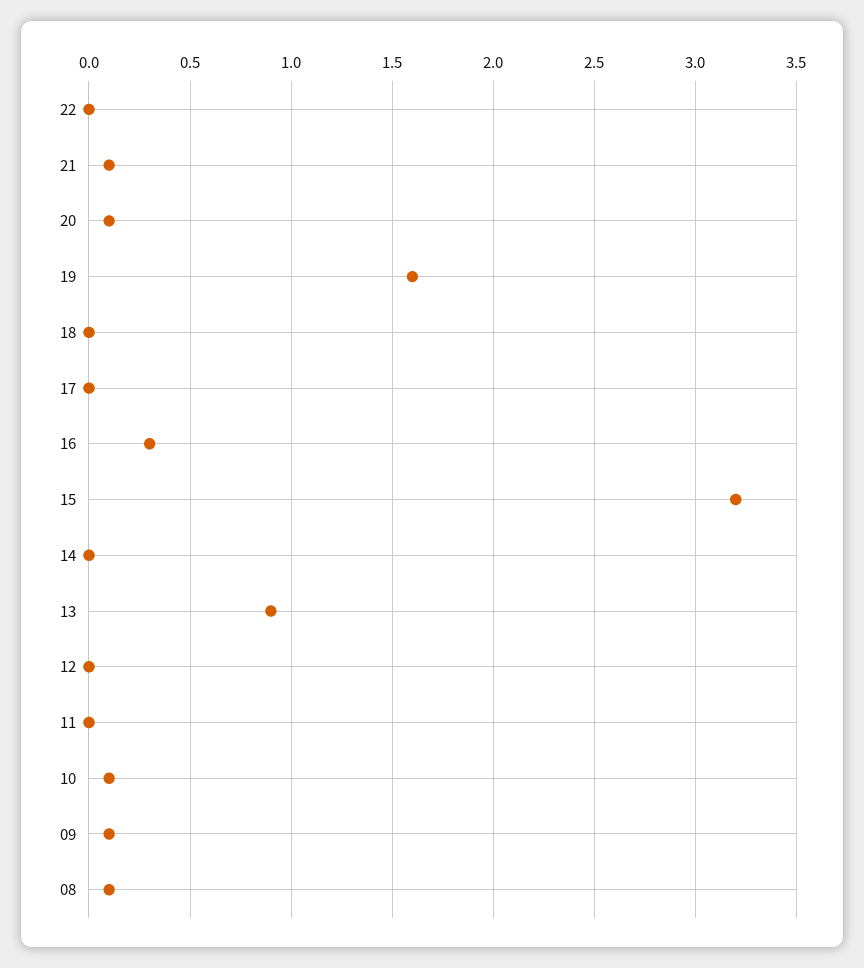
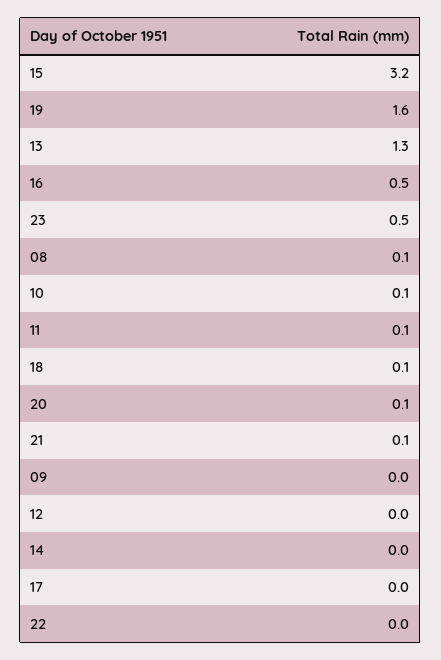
18: 0 -> 0.1
16: 0.3 -> 0.5
13: 0.9 -> 1.3
11: 0 -> 0.1
09: 0.1 -> 0
23: none -> 0.5

